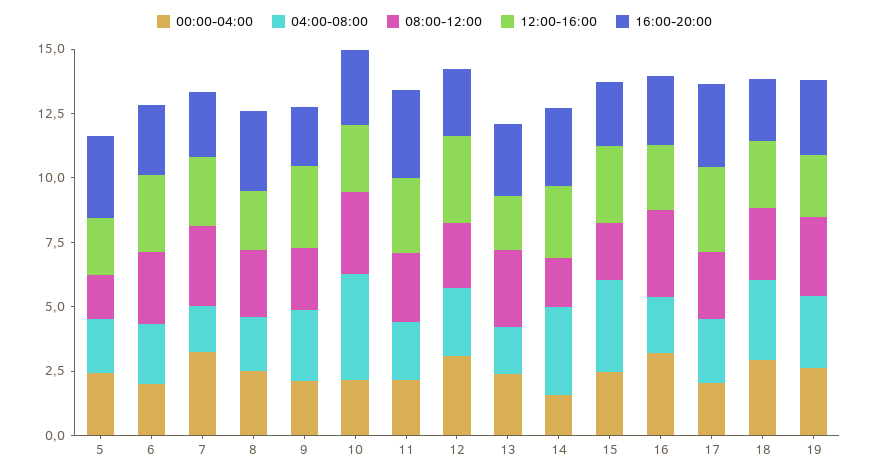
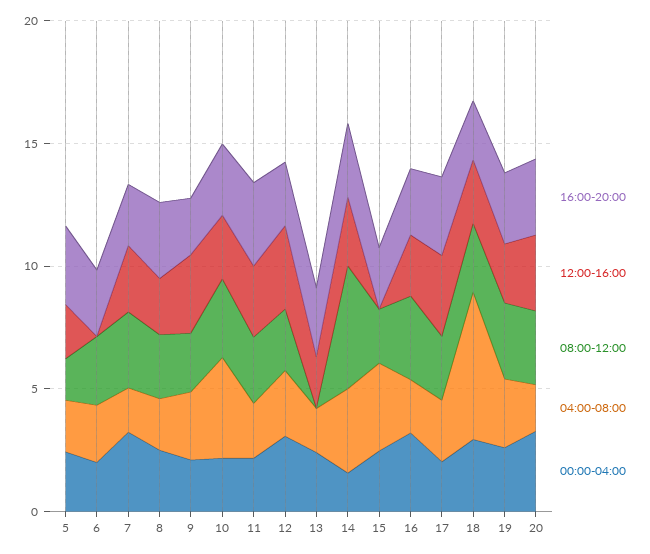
12:00-16:00, 6: 3 -> 0
08:00-12:00, 13: 3 -> 0
08:00-12:00, 14: 2 -> 5
12:00-16:00, 15: 3 -> 0
04:00-08:00, 18: 3 -> 6
16:00-20:00, 20: none -> 3
12:00-16:00, 20: none -> 3
08:00-12:00, 20: none -> 3
04:00-08:00, 20: none -> 2
00:00-04:00, 20: none -> 3

